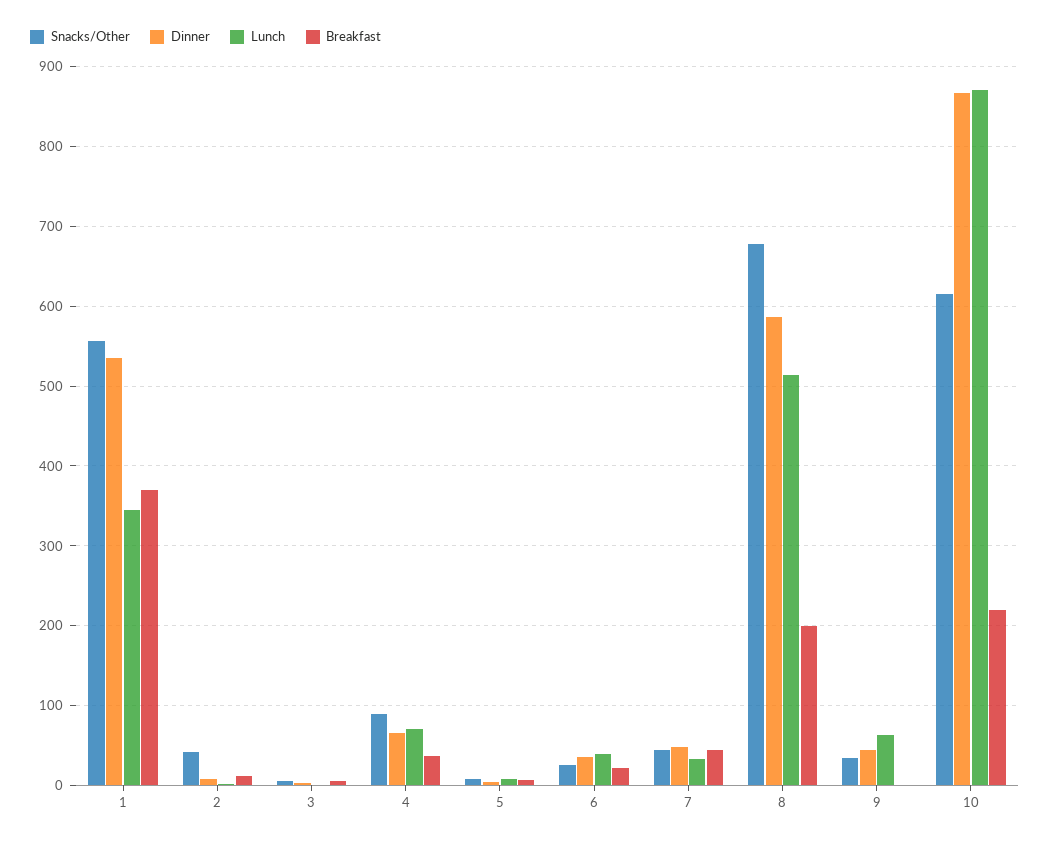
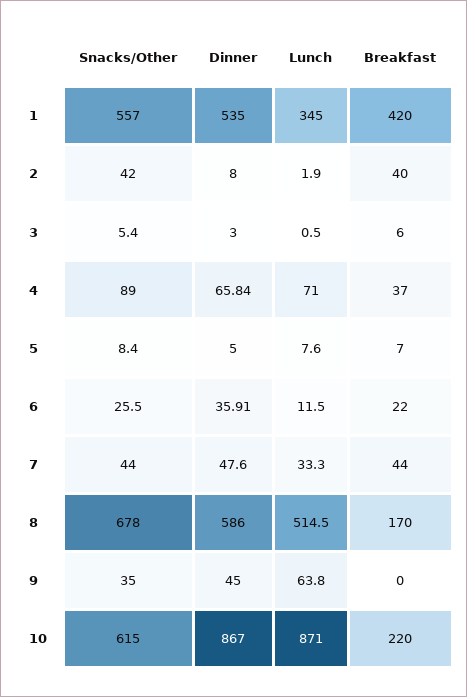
Breakfast, 1: 370 -> 420
Breakfast, 2: 10 -> 40
Lunch, 6: 40 -> 11.5
Breakfast, 8: 200 -> 170

